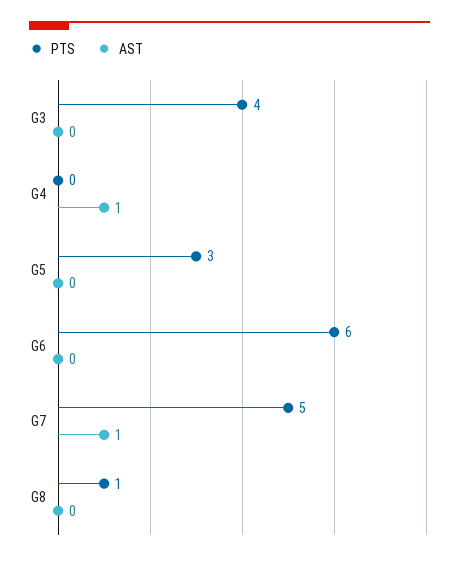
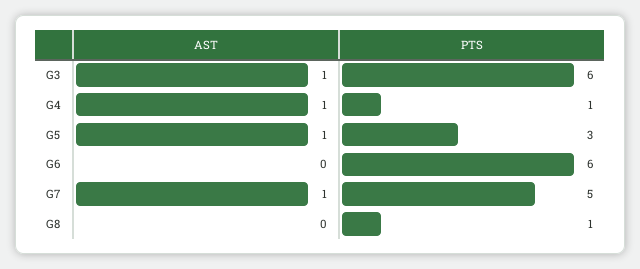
PTS, G3: 4 -> 6
AST, G3: 0 -> 1
PTS, G4: 0 -> 1
AST, G5: 0 -> 1

